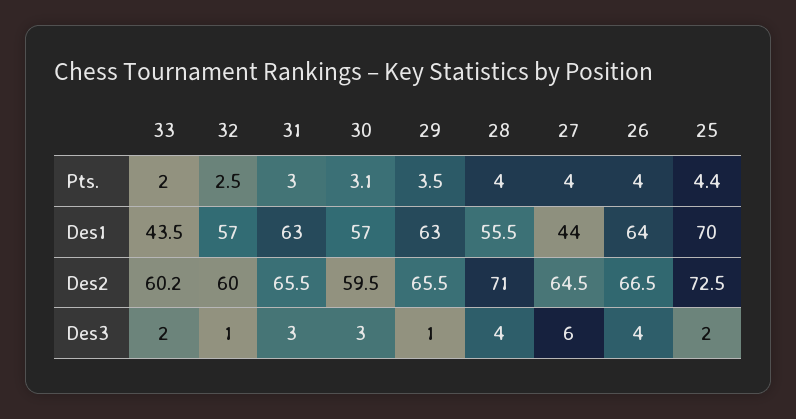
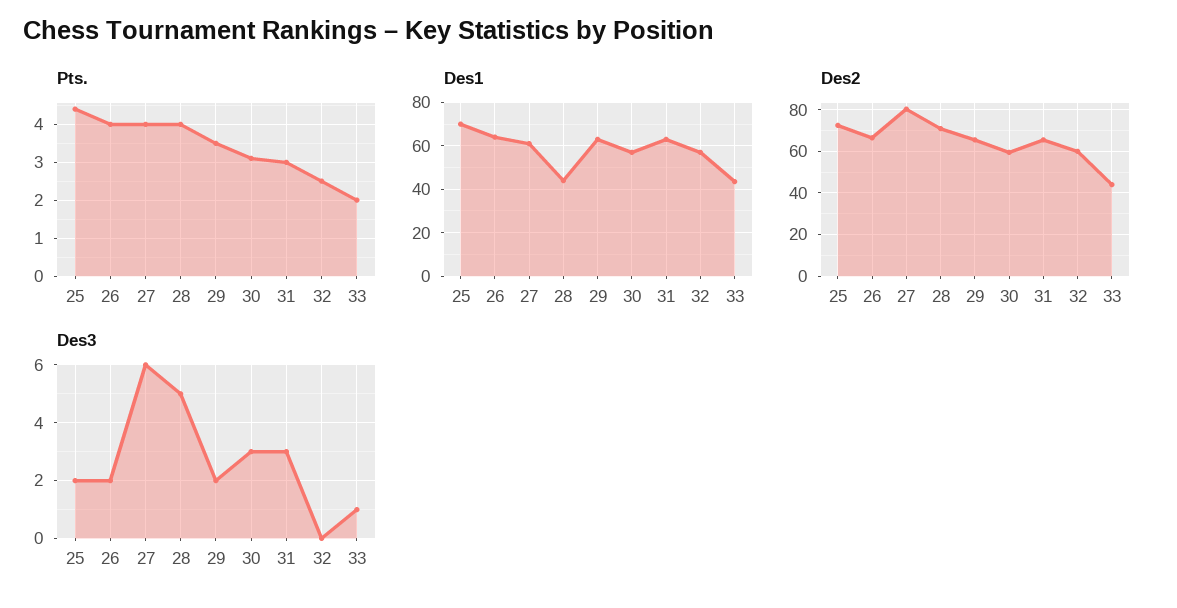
Des1, 28: 55.5 -> 45
Des1, 27: 44 -> 60
Des2, 33: 60.2 -> 45
Des2, 27: 64.5 -> 80
Des3, 33: 2 -> 1
Des3, 32: 1 -> 0
Des3, 29: 1 -> 2
Des3, 28: 4 -> 5
Des3, 26: 4 -> 2

